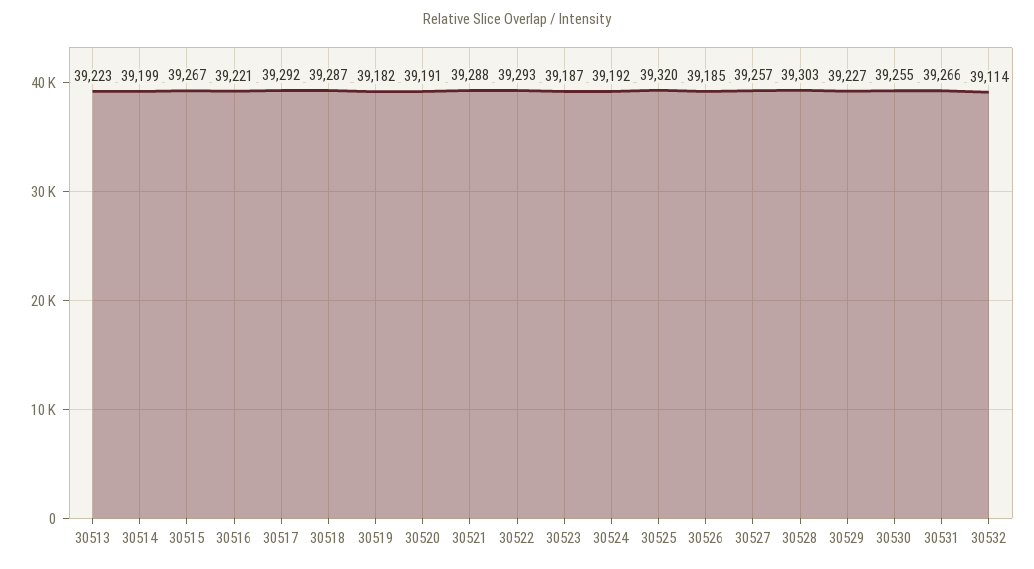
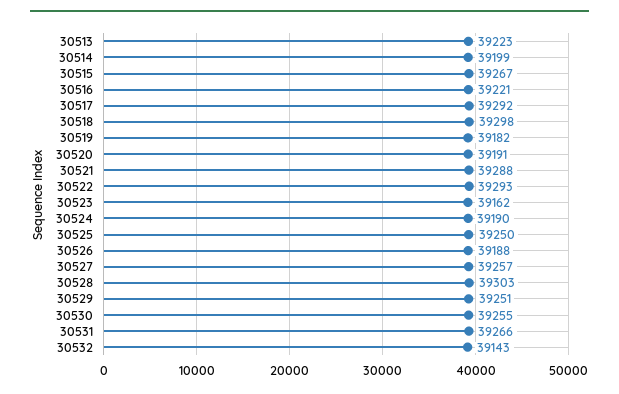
30518: 39287 -> 39298
30523: 39187 -> 39162
30524: 39192 -> 39190
30525: 39320 -> 39250
30526: 39185 -> 39188
30529: 39227 -> 39251
30532: 39114 -> 39143

